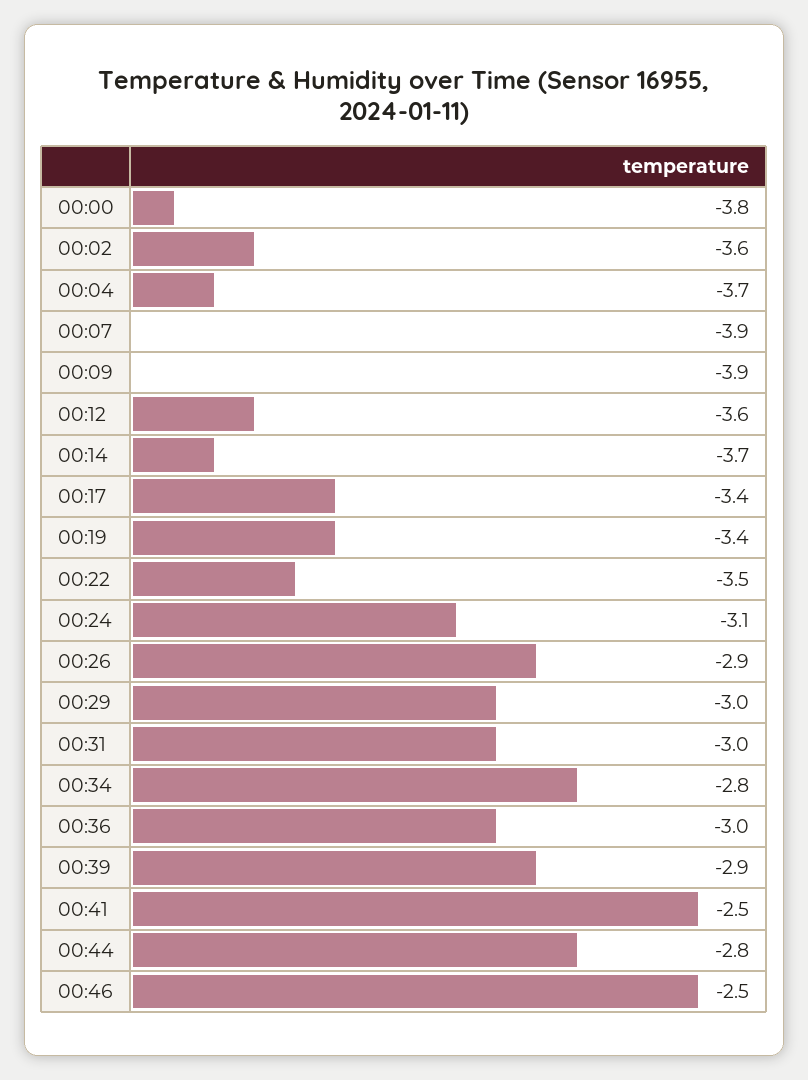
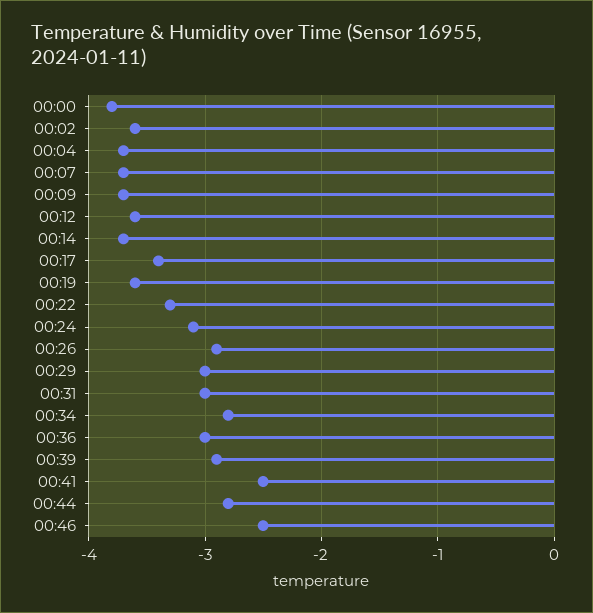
00:07: -3.9 -> -3.7
00:09: -3.9 -> -3.7
00:19: -3.4 -> -3.6
00:22: -3.5 -> -3.3

